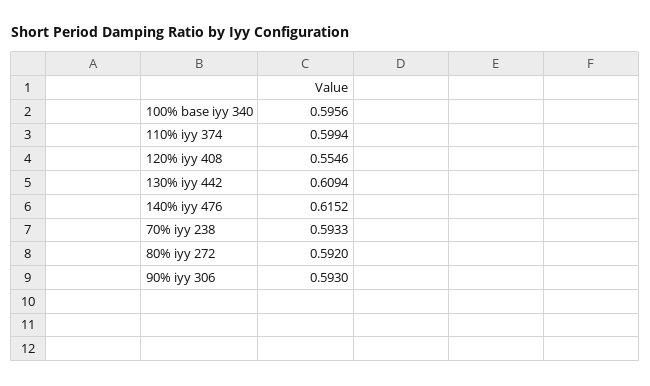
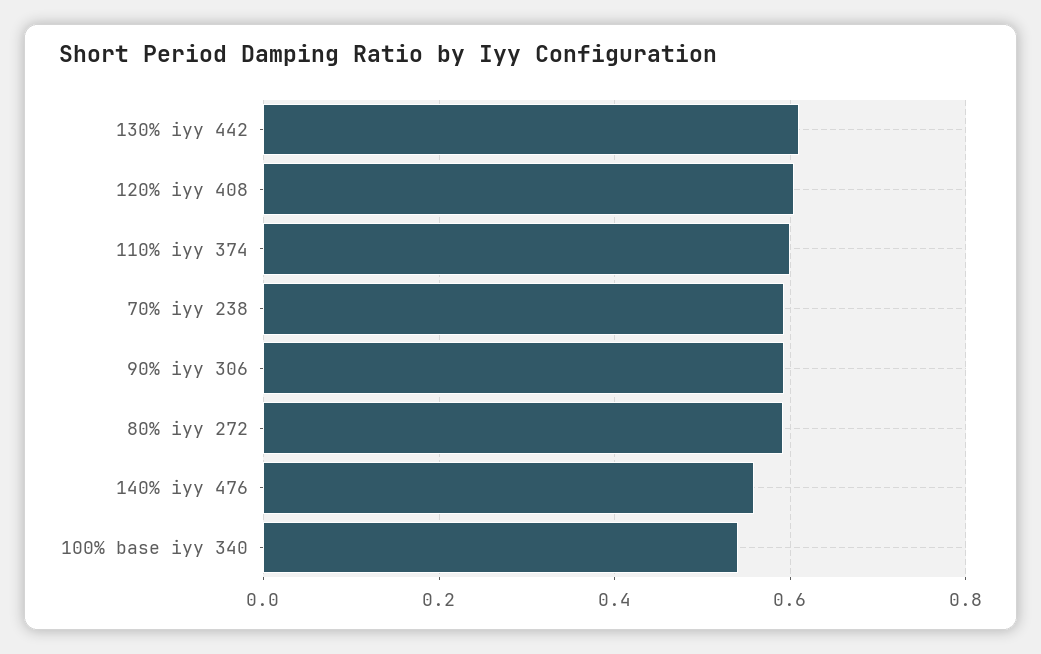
100% base iyy 340: 0.5956 -> 0.54
120% iyy 408: 0.5546 -> 0.6
140% iyy 476: 0.6152 -> 0.56

